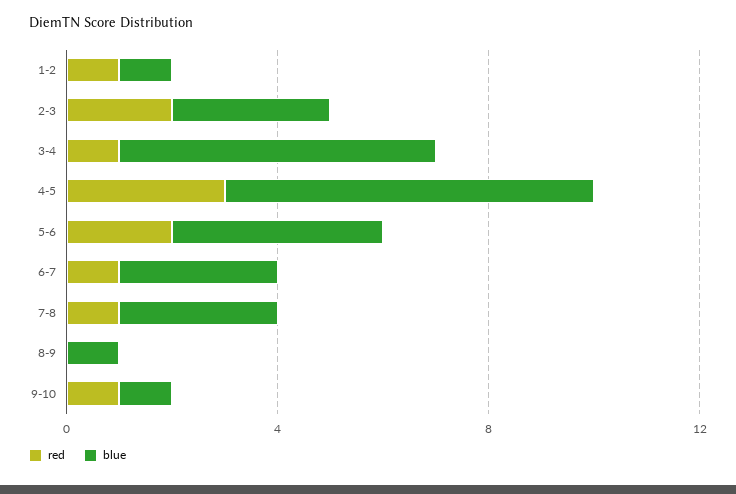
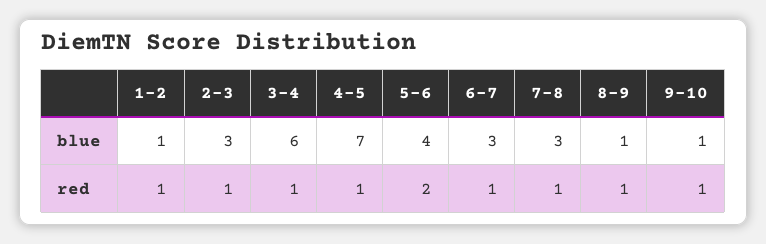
red, 2-3: 2 -> 1
red, 4-5: 3 -> 1
red, 8-9: 0 -> 1

